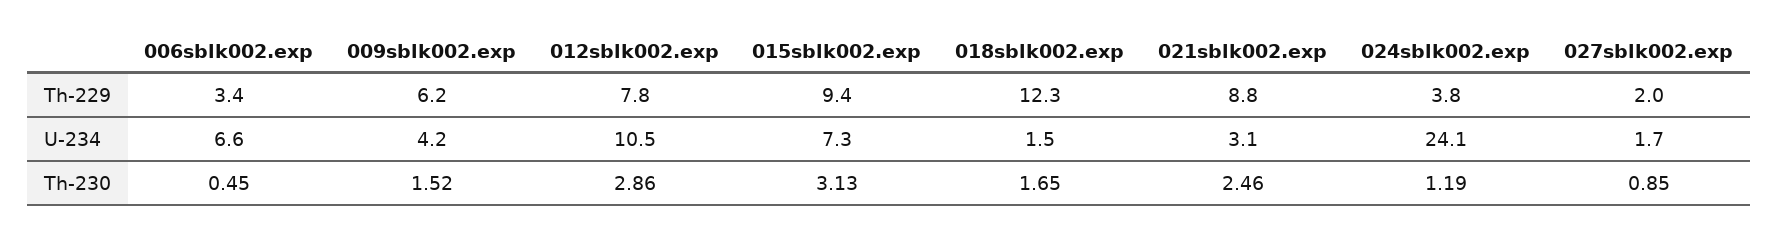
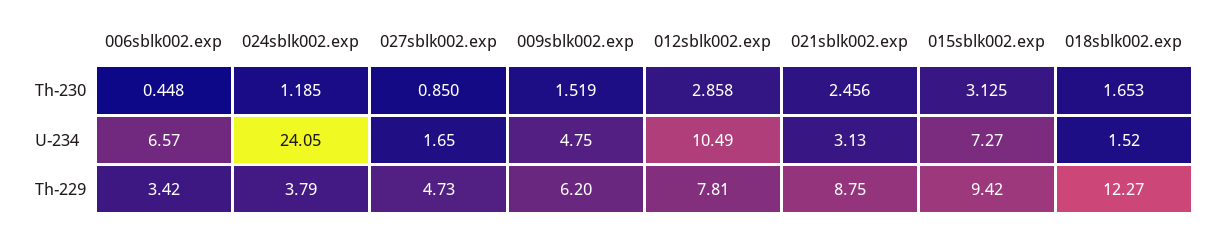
027sblk002.exp, Th-229: 2 -> 4.73
009sblk002.exp, U-234: 4.2 -> 4.75

